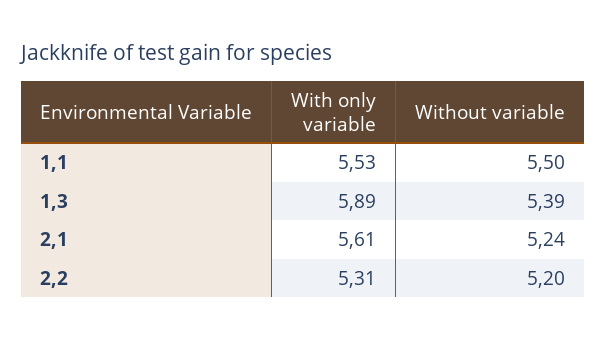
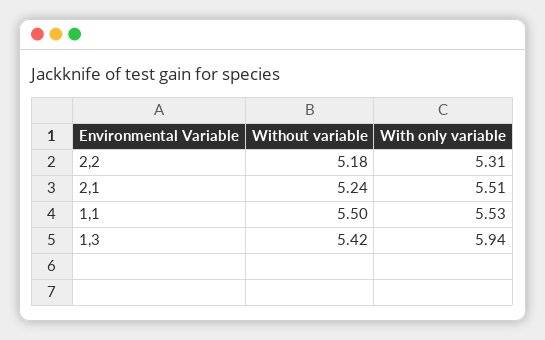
With only variable, 1,3: 5.89 -> 5.94
Without variable, 1,3: 5.39 -> 5.42
With only variable, 2,1: 5.61 -> 5.51
Without variable, 2,2: 5.2 -> 5.18

